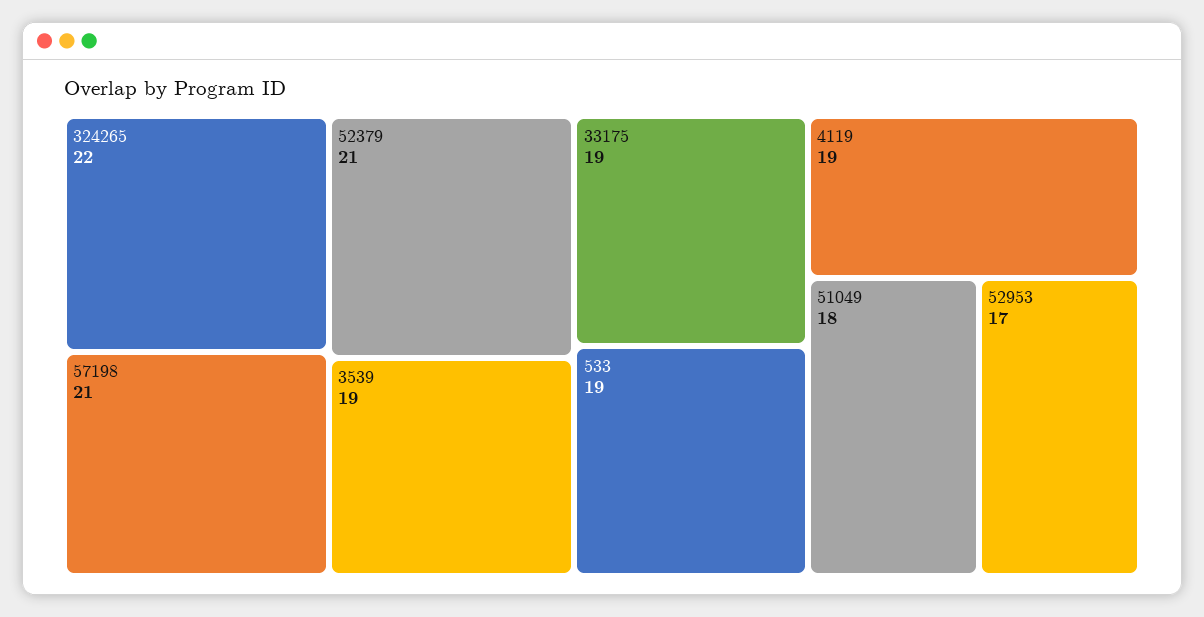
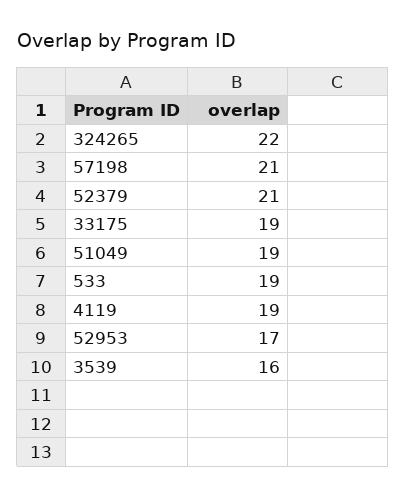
3539: 19 -> 16
51049: 18 -> 19

